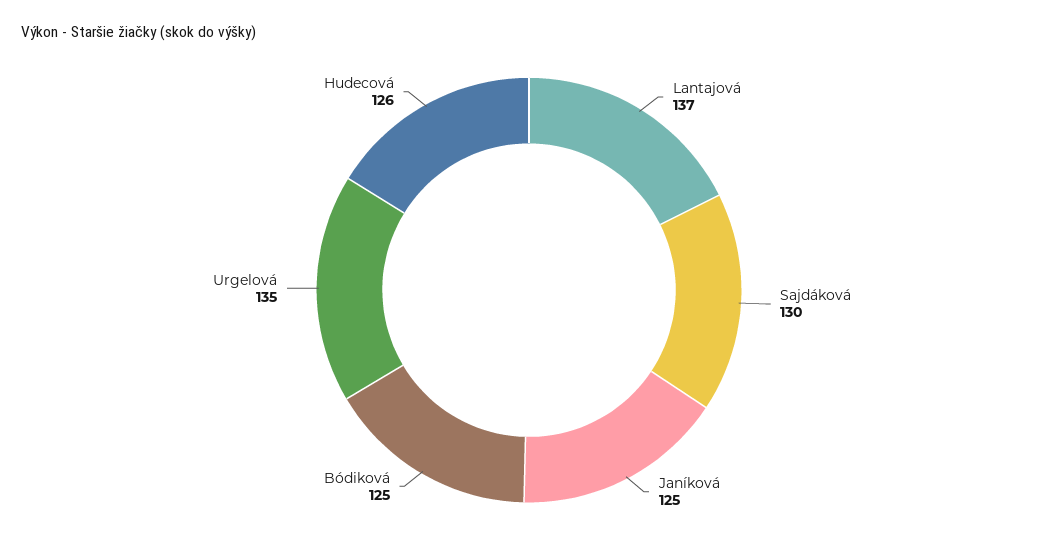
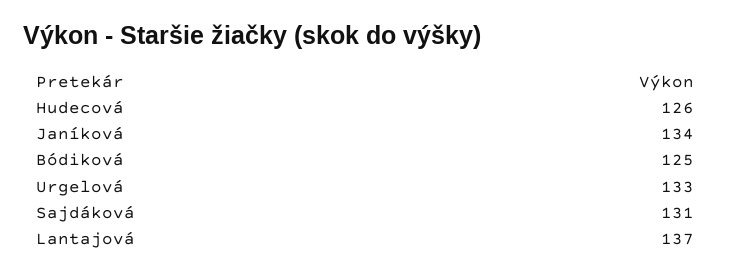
Sajdáková: 130 -> 131
Janíková: 125 -> 134
Urgelová: 135 -> 133

